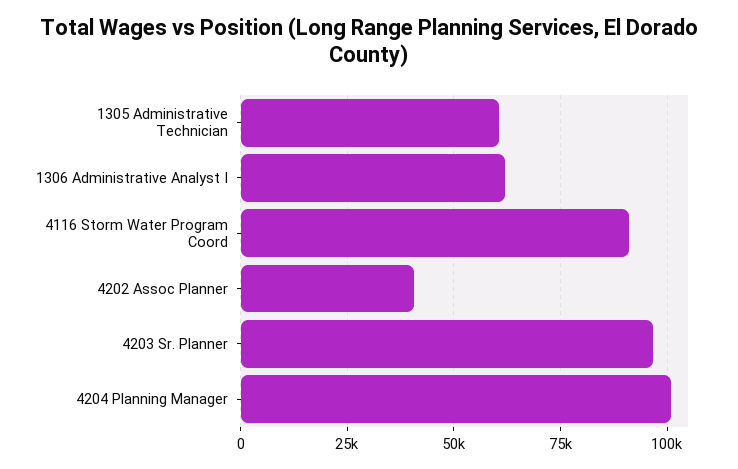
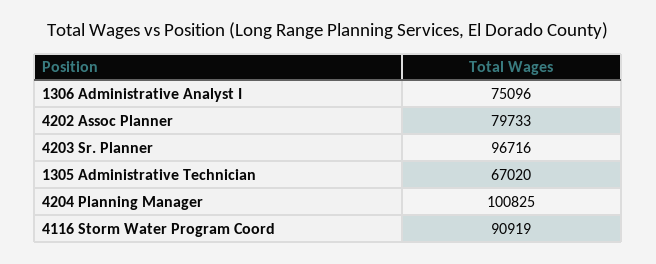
1305 Administrative Technician: 60000 -> 67020
1306 Administrative Analyst I: 62500 -> 75096
4202 Assoc Planner: 40000 -> 79733

